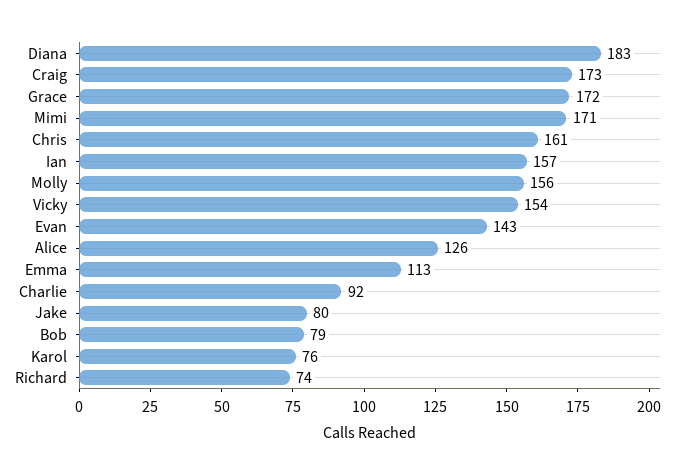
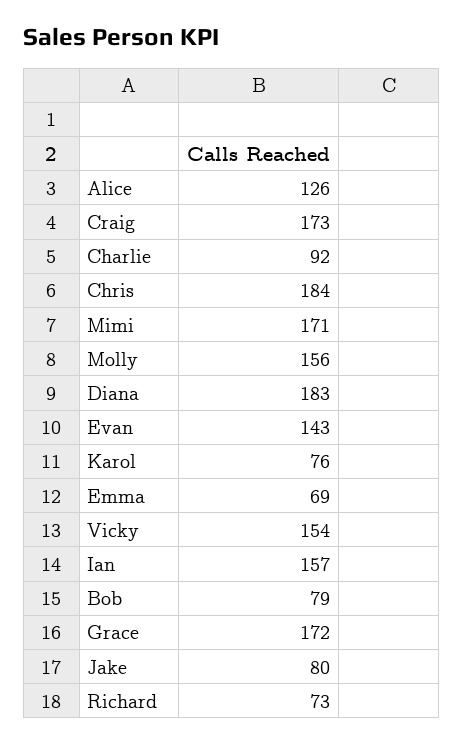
Chris: 161 -> 184
Emma: 113 -> 69
Richard: 74 -> 73

